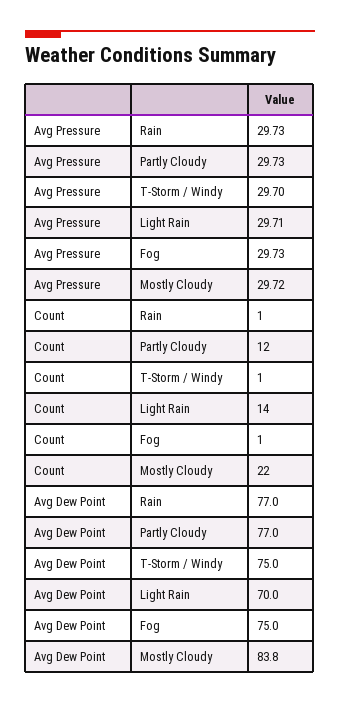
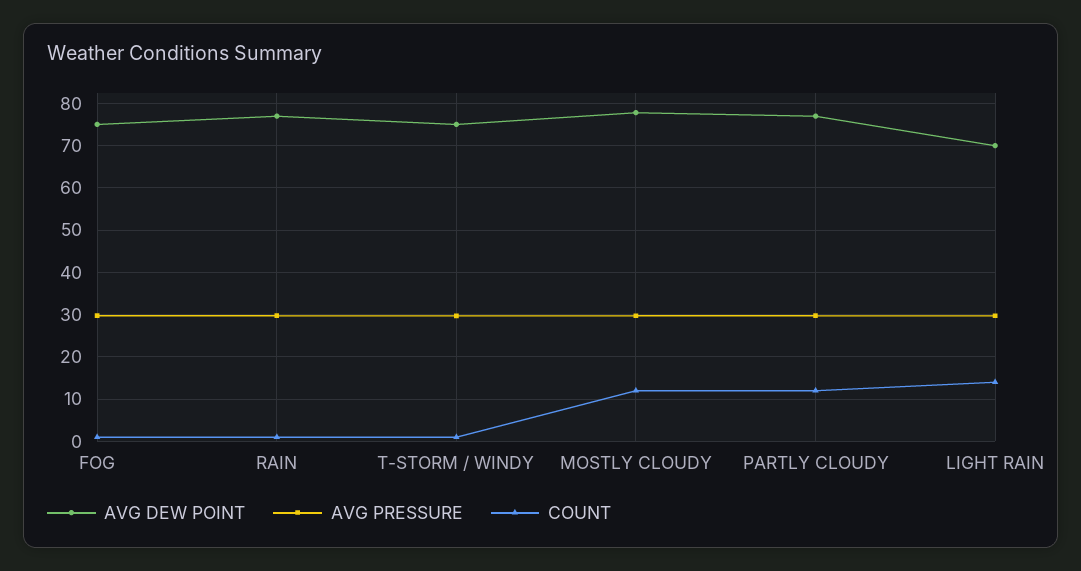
Count, Mostly Cloudy: 22 -> 12
Avg Dew Point, Mostly Cloudy: 83.8 -> 78

